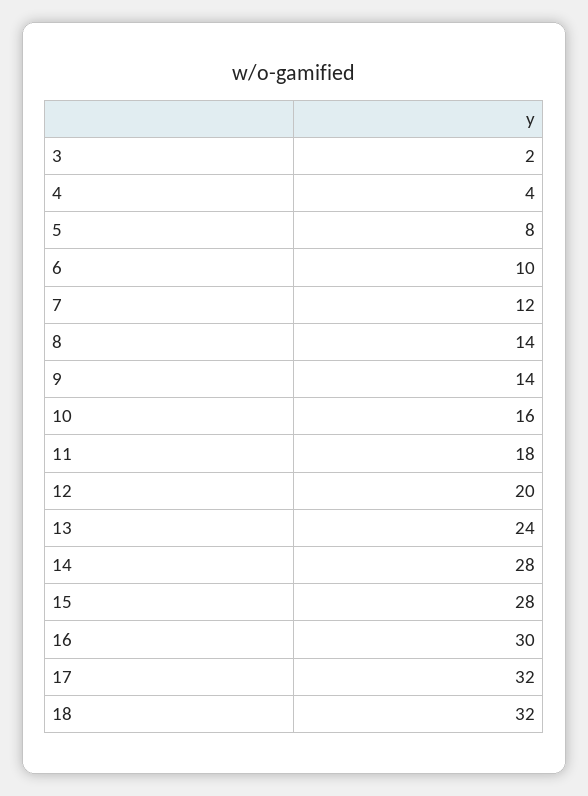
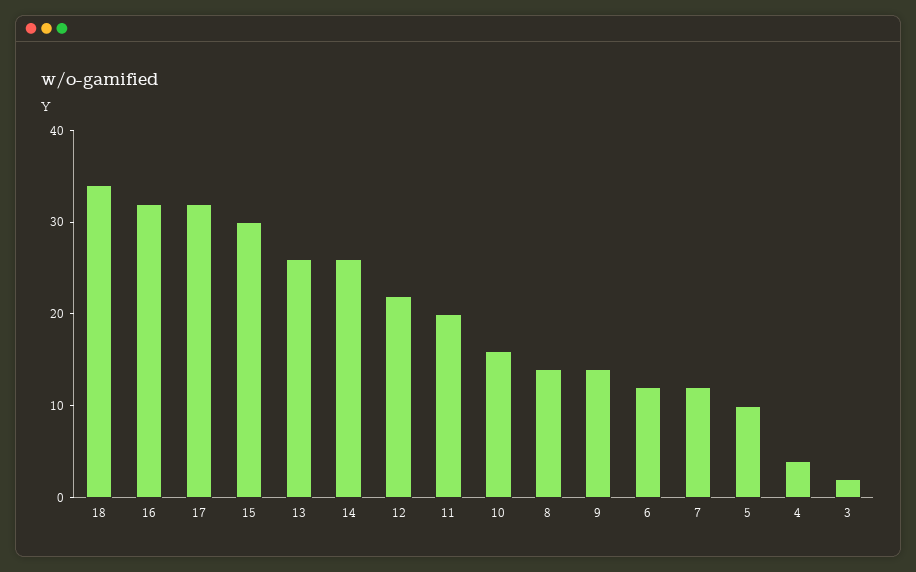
5: 8 -> 10
6: 10 -> 12
11: 18 -> 20
12: 20 -> 22
13: 24 -> 26
14: 28 -> 26
15: 28 -> 30
16: 30 -> 32
18: 32 -> 34

